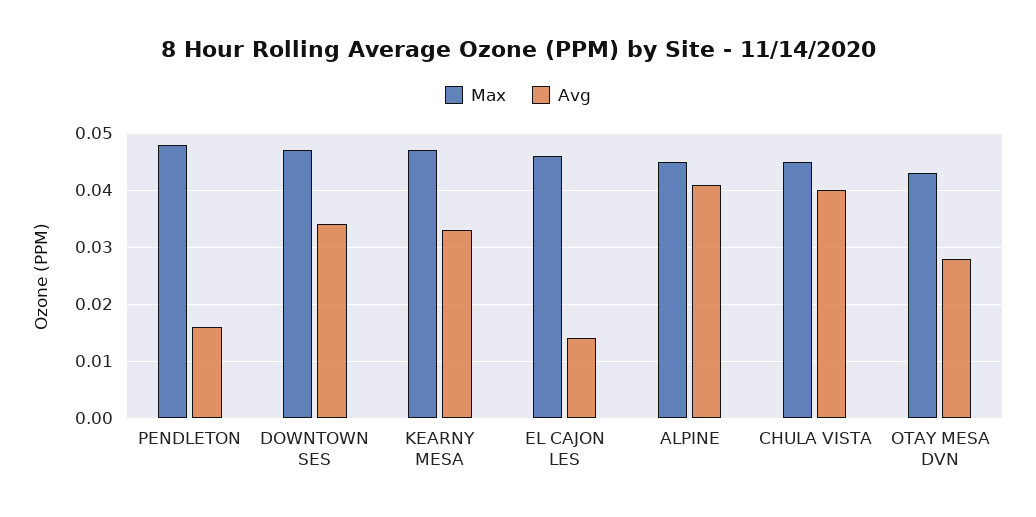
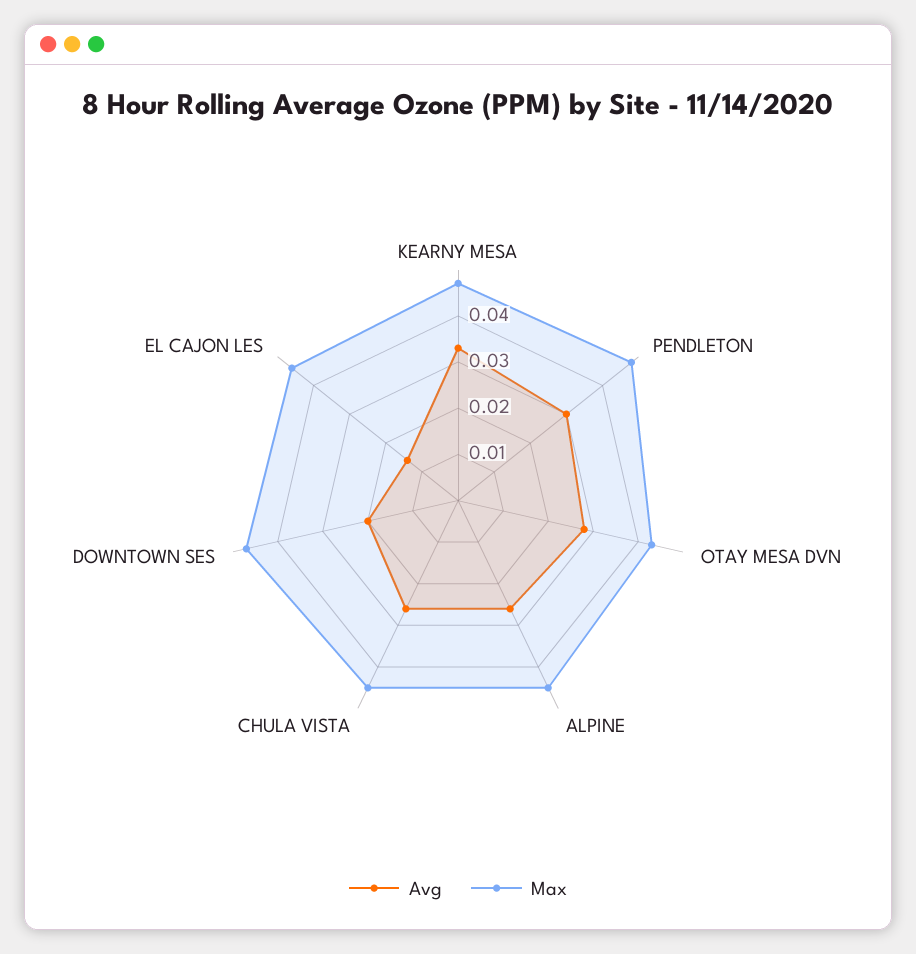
Avg, PENDLETON: 0.015 -> 0.03
Avg, DOWNTOWN SES: 0.035 -> 0.02
Avg, ALPINE: 0.04 -> 0.025
Avg, CHULA VISTA: 0.04 -> 0.025

